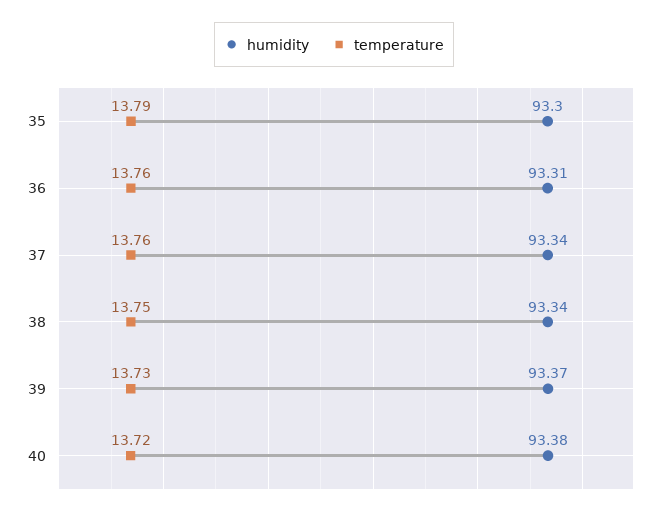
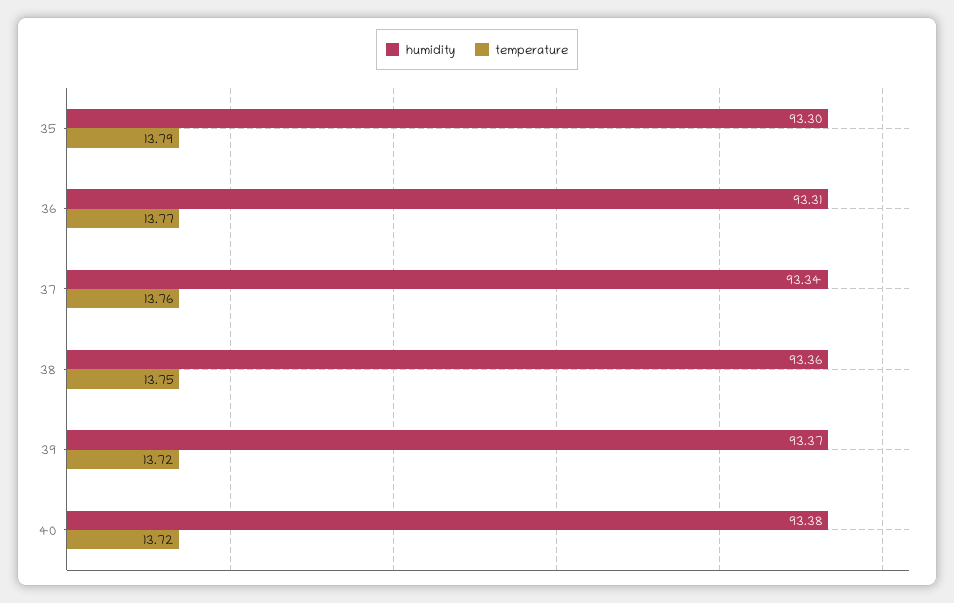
temperature, 36: 13.76 -> 13.77
humidity, 38: 93.34 -> 93.36
temperature, 39: 13.73 -> 13.72

